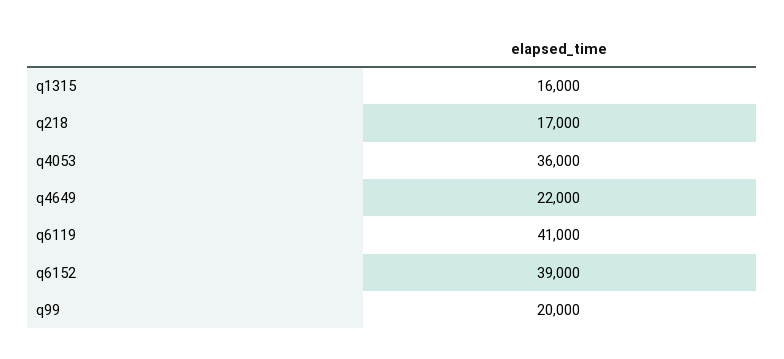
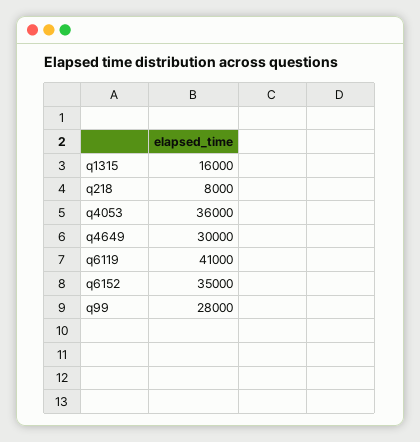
q218: 17000 -> 8000
q4649: 22000 -> 30000
q6152: 39000 -> 35000
q99: 20000 -> 28000

